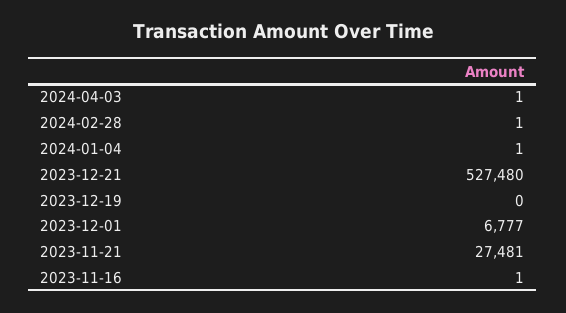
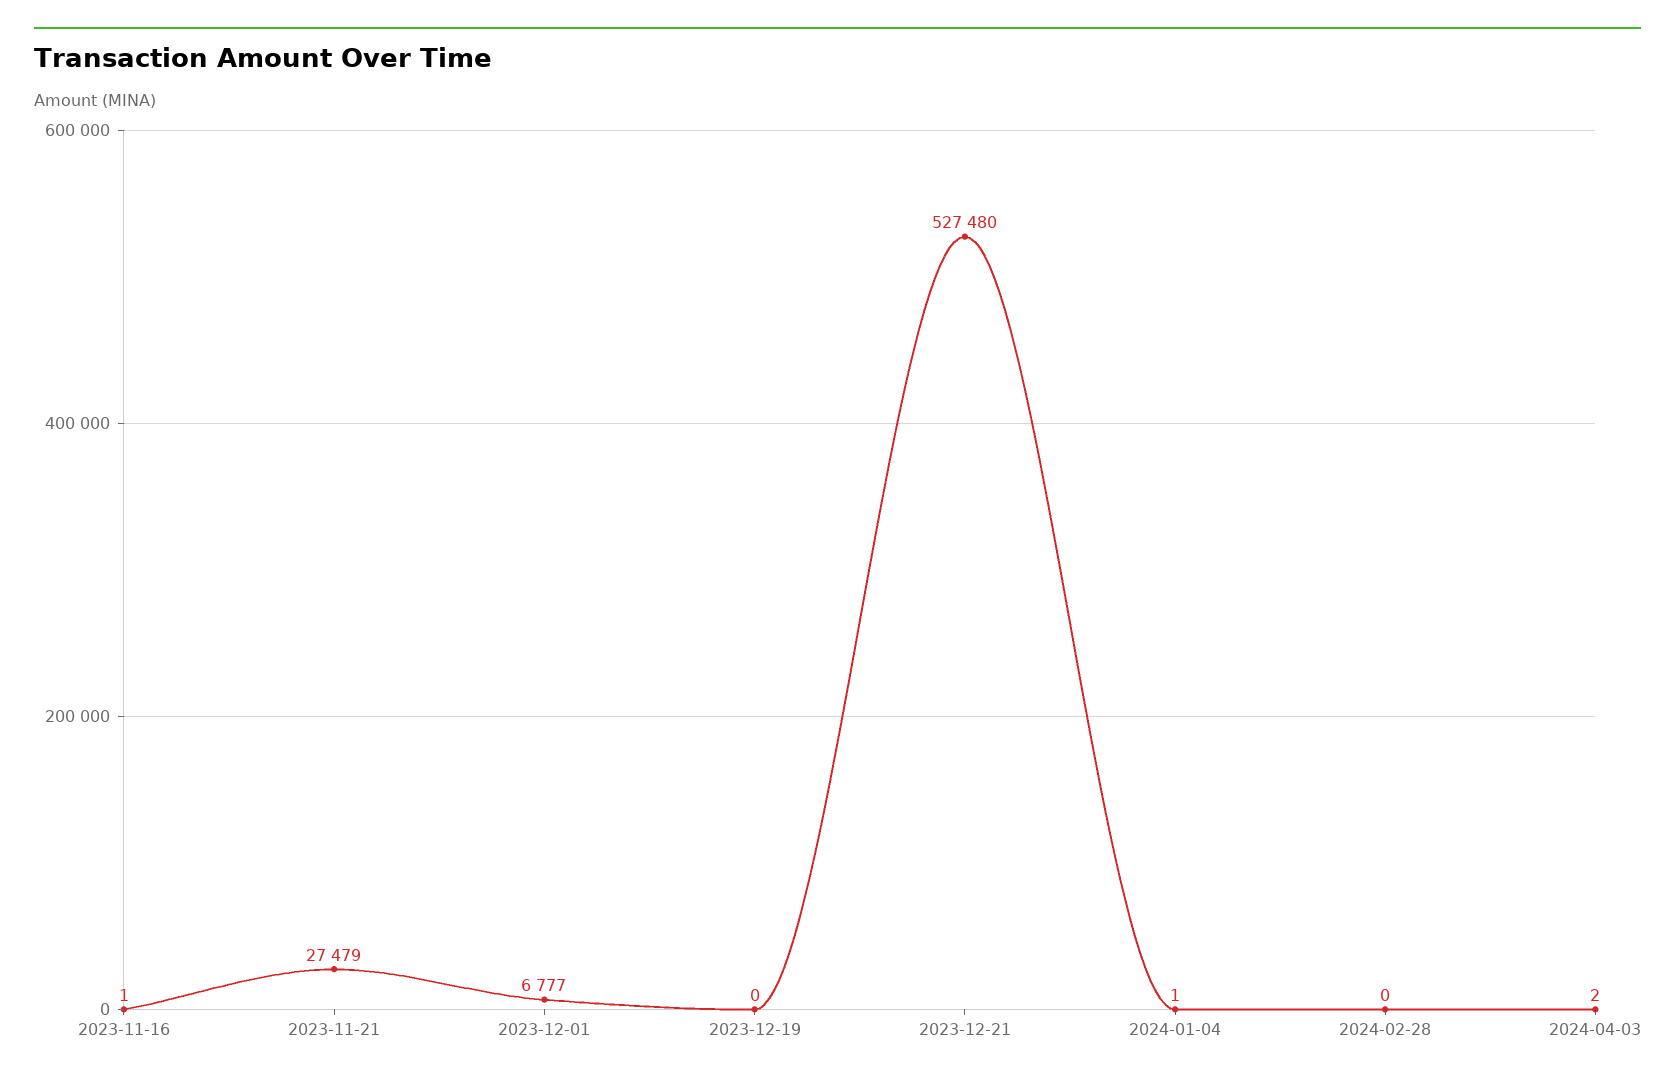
2024-04-03: 1 -> 2
2024-02-28: 1 -> 0
2023-11-21: 27481 -> 27479

